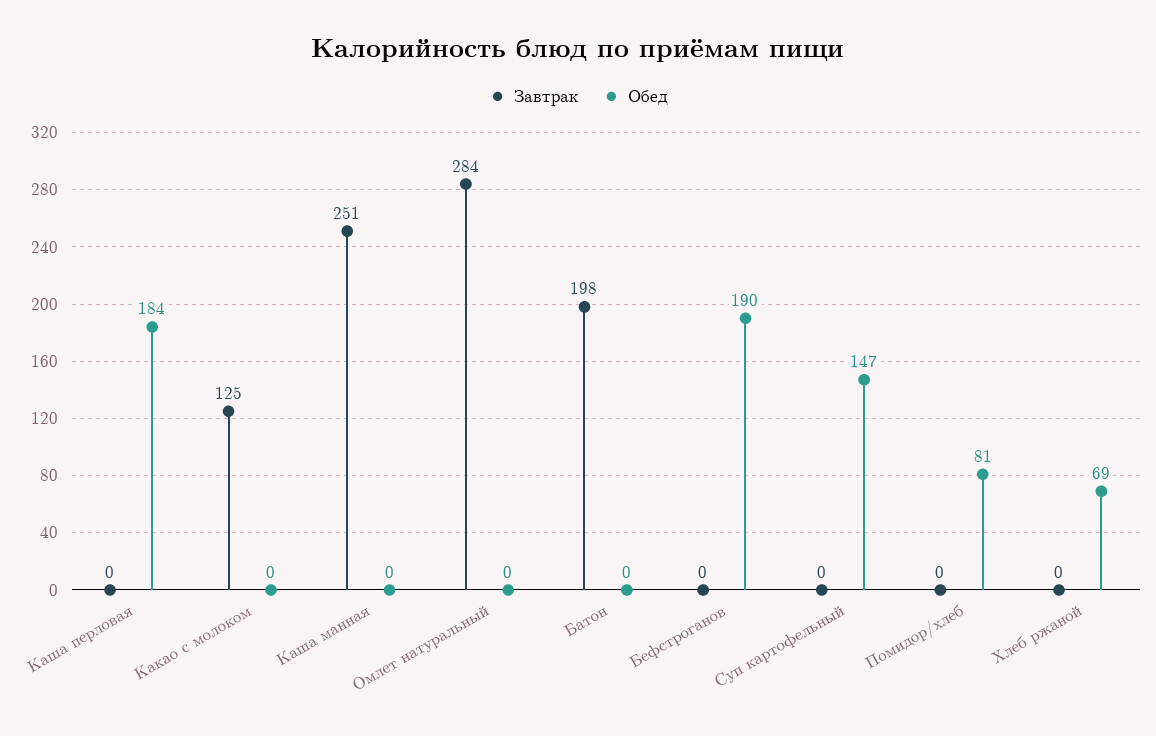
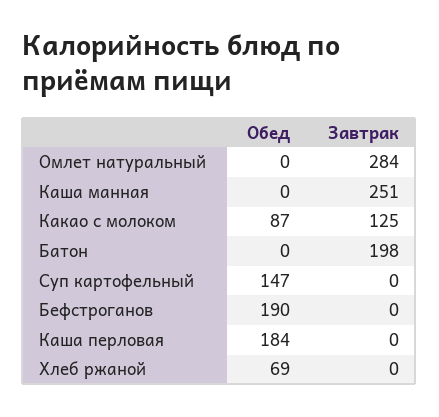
Обед, Какао с молоком: 0 -> 87
Завтрак, Помидор/хлеб: 0 -> none
Обед, Помидор/хлеб: 81 -> none

